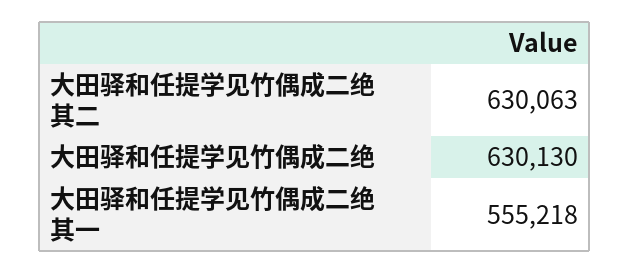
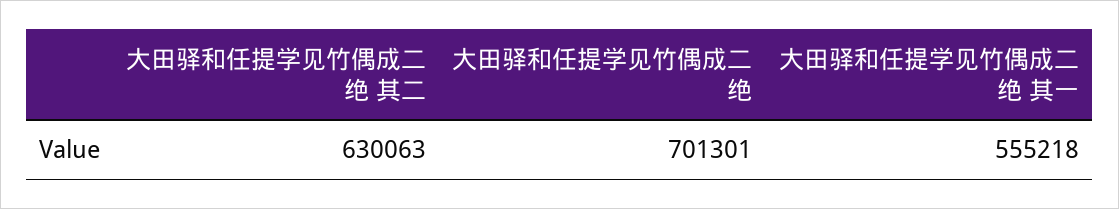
大田驿和任提学见竹偶成二绝: 630130 -> 701301

